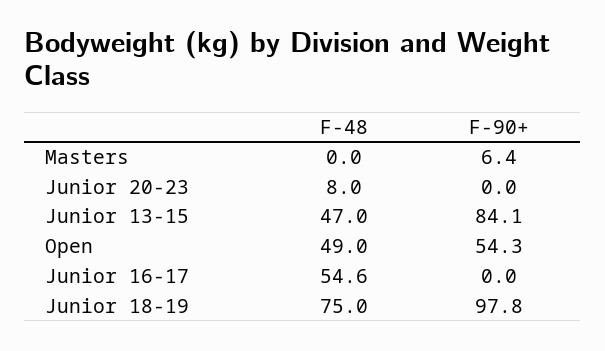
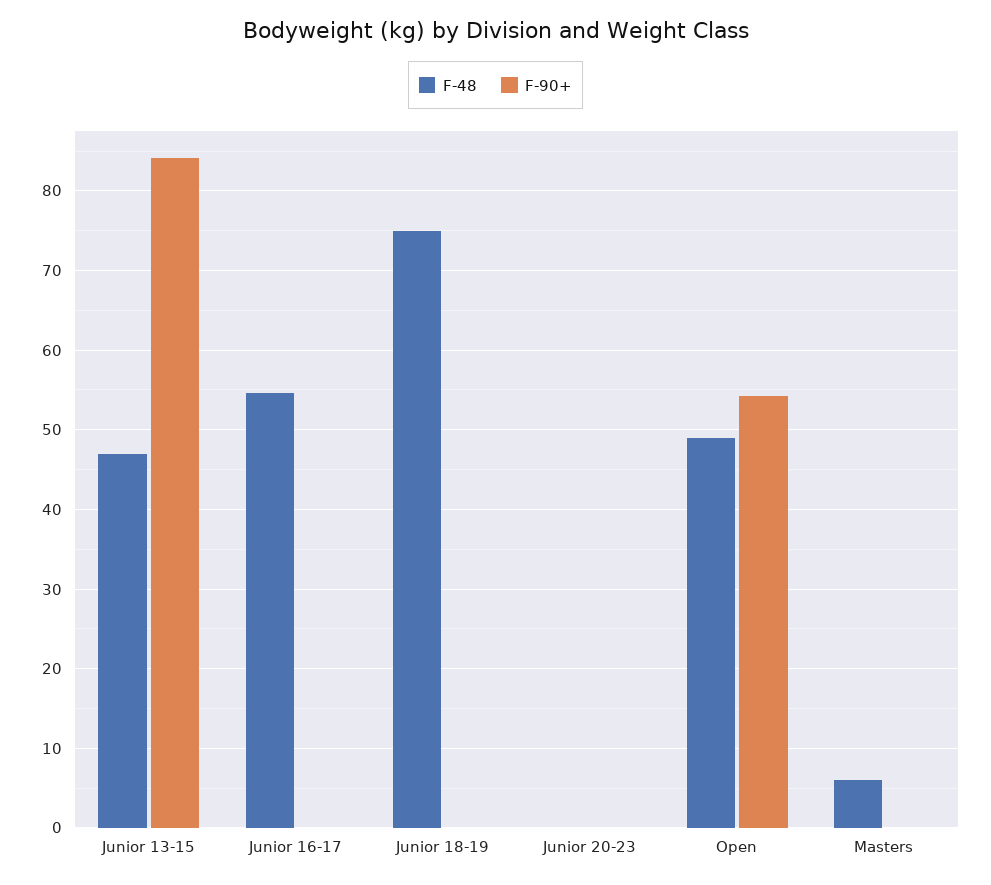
F-48, Masters: 0 -> 6
F-90+, Masters: 6.4 -> 0
F-48, Junior 20-23: 8 -> 0
F-90+, Junior 18-19: 97.8 -> 0

